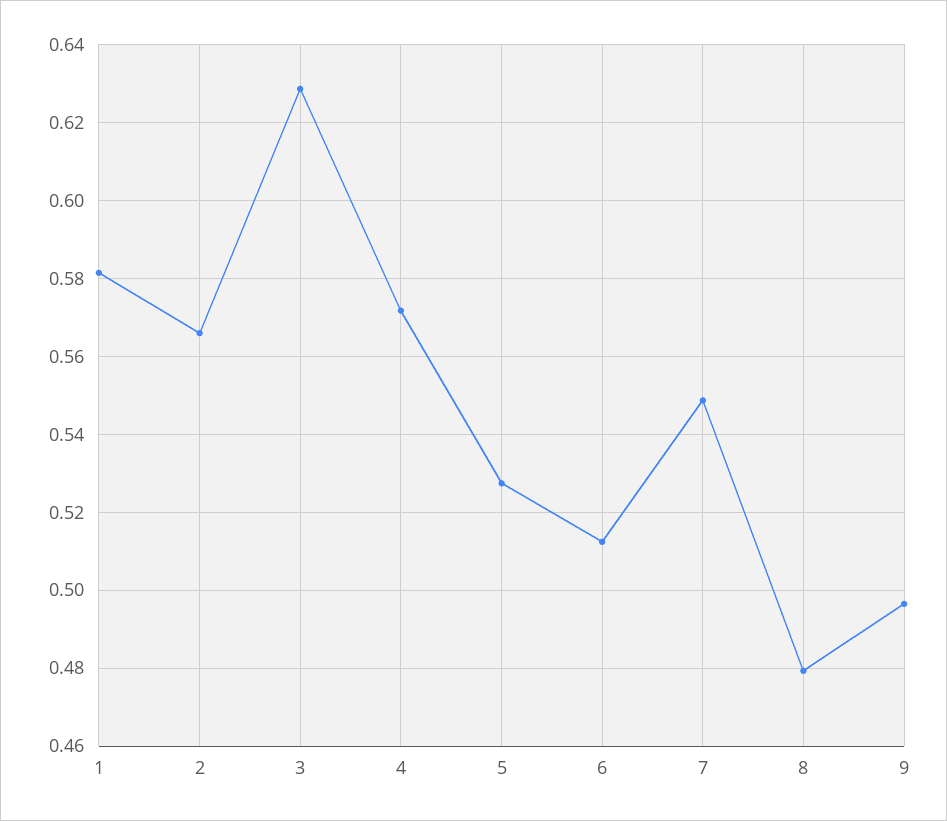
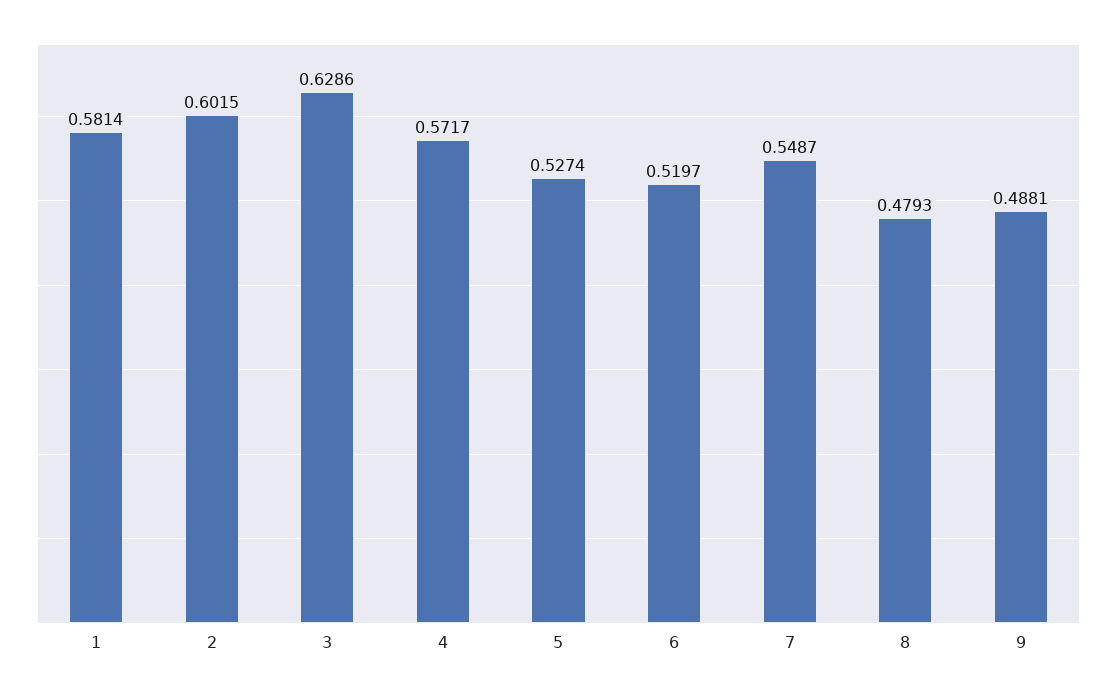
2: 0.566 -> 0.6015
6: 0.512 -> 0.5197
9: 0.496 -> 0.4881

